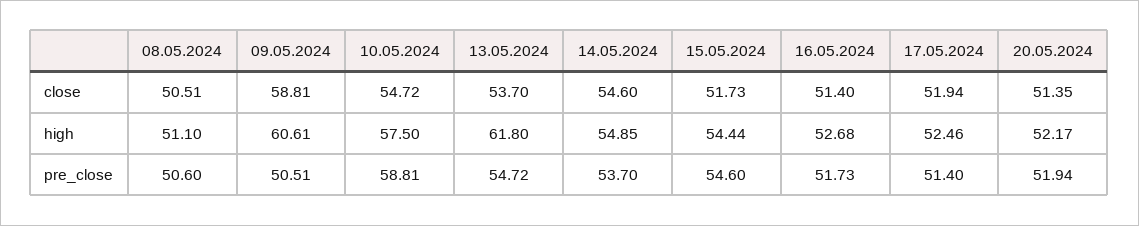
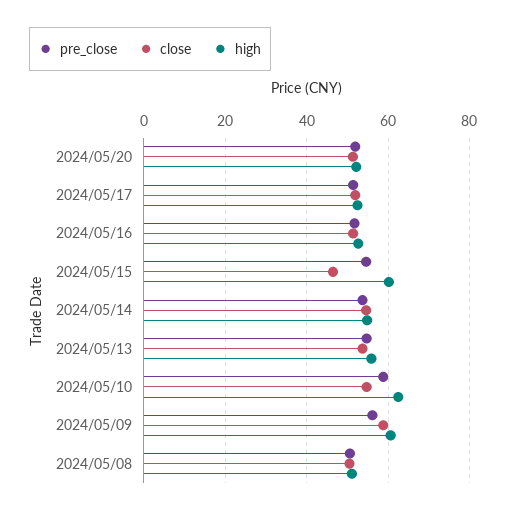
close, 15.05.2024: 51.73 -> 46
high, 10.05.2024: 57.5 -> 62
high, 13.05.2024: 61.8 -> 56
high, 15.05.2024: 54.44 -> 60
pre_close, 09.05.2024: 50.51 -> 56

